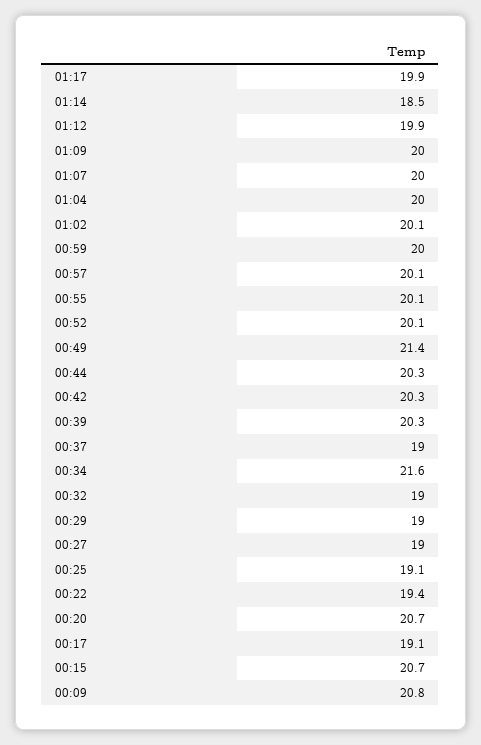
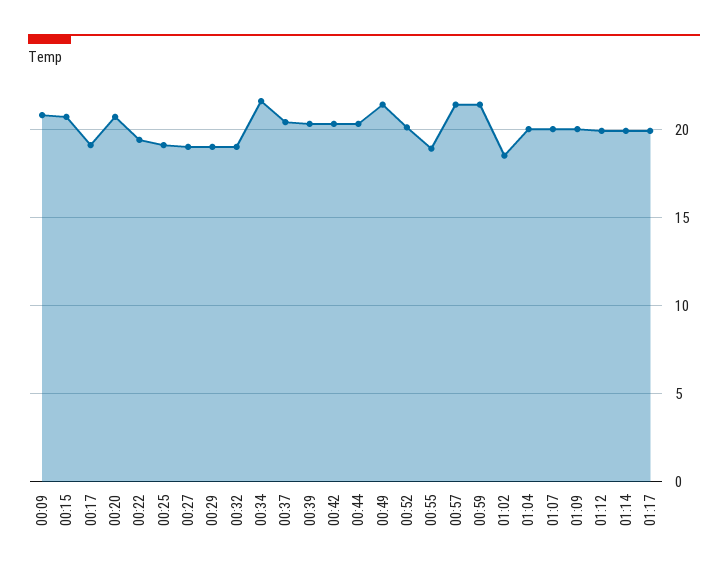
01:14: 18.5 -> 20
01:02: 20.1 -> 18.5
00:59: 20 -> 21.5
00:57: 20.1 -> 21.5
00:55: 20.1 -> 19
00:37: 19 -> 20.5

